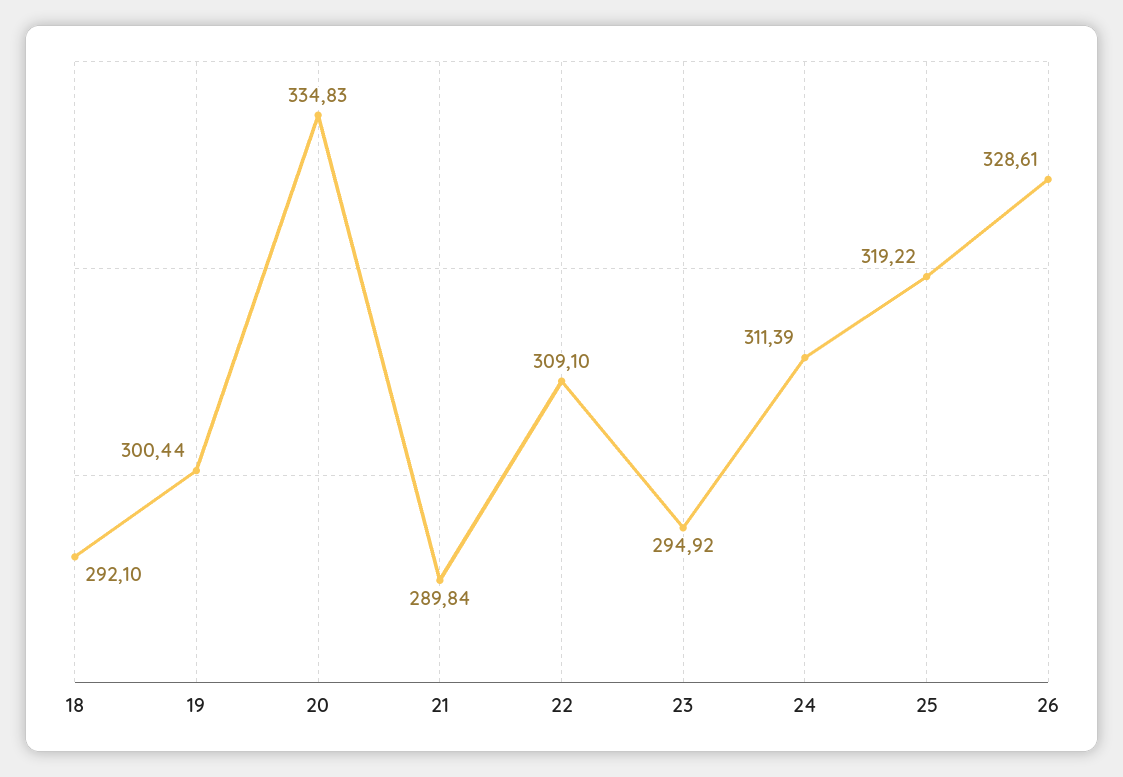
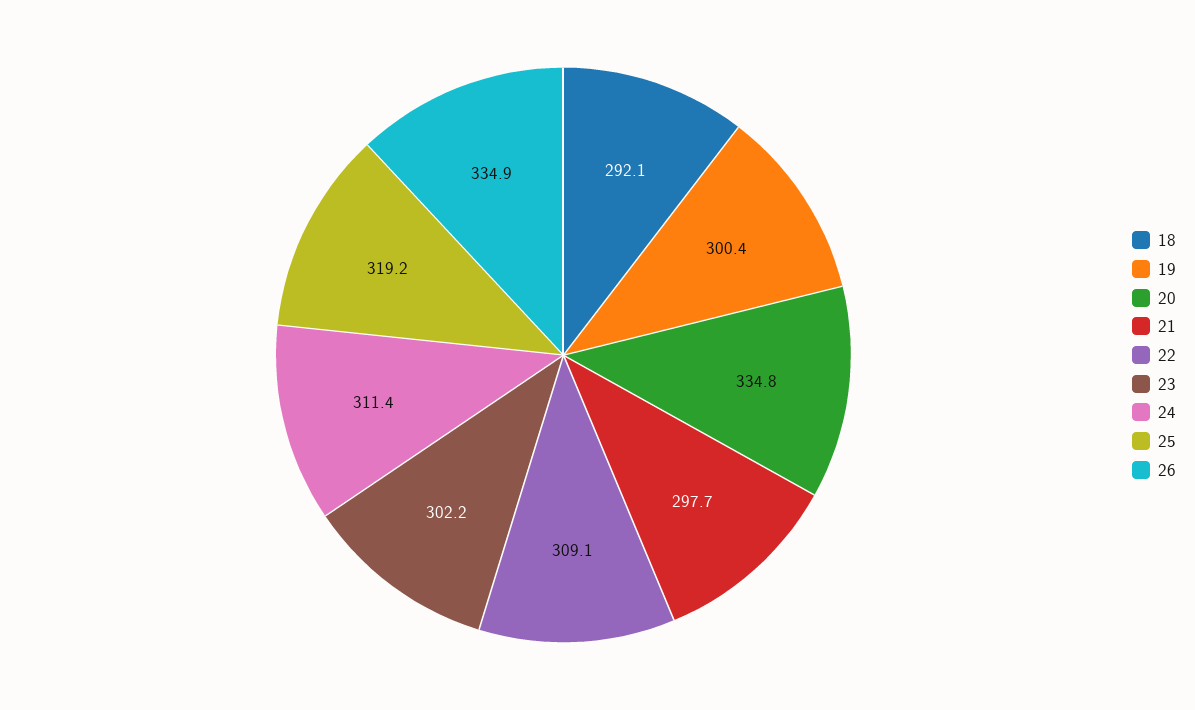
21: 289.84 -> 297.7
23: 294.92 -> 302.2
26: 328.61 -> 334.9

